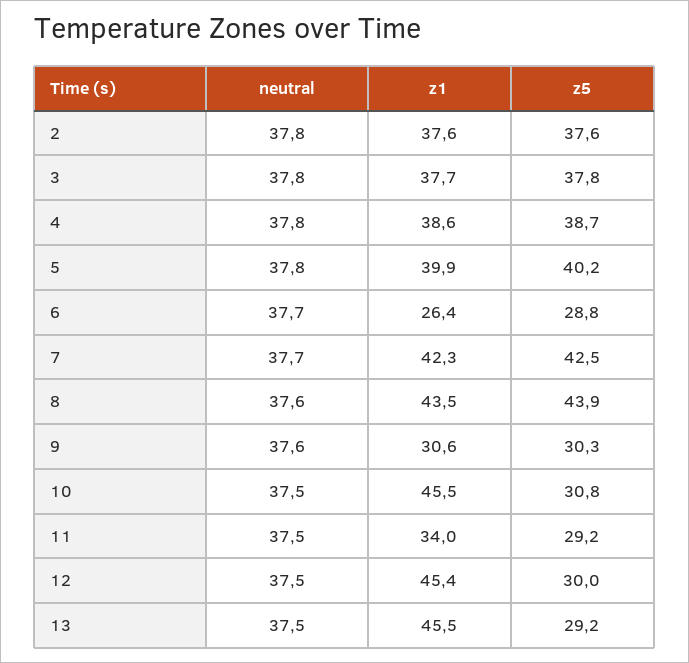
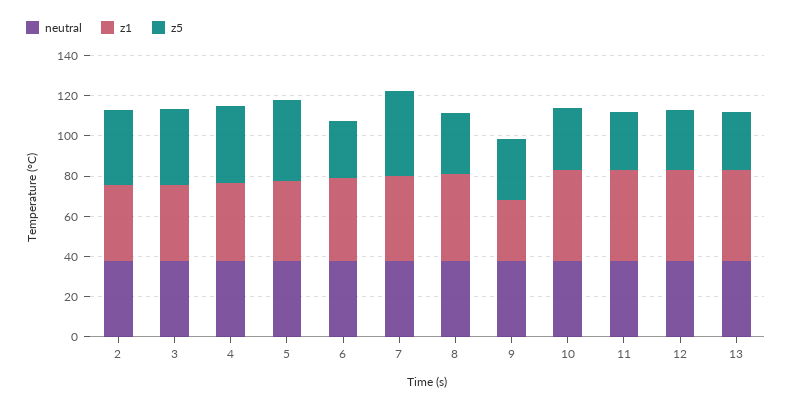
z1, 6: 26.4 -> 40
z5, 8: 43.9 -> 30
z1, 11: 34 -> 45

